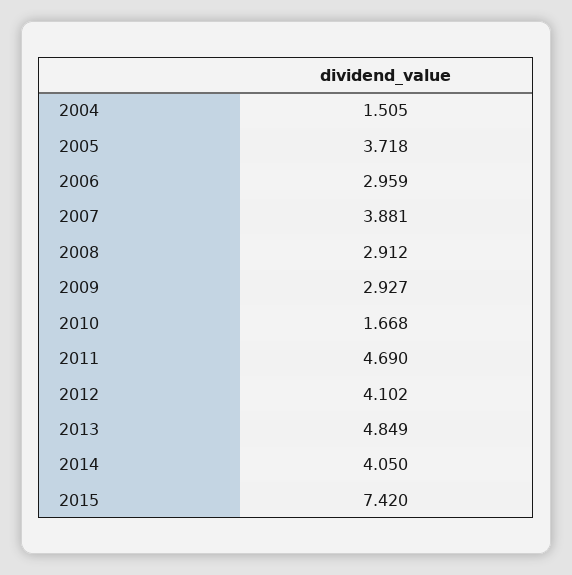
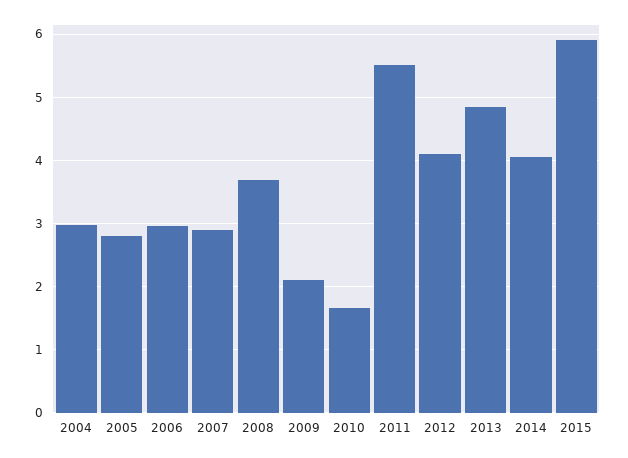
2004: 1.505 -> 3
2005: 3.718 -> 2.8
2007: 3.881 -> 2.9
2008: 2.912 -> 3.7
2009: 2.927 -> 2.1
2011: 4.69 -> 5.5
2015: 7.42 -> 5.9

